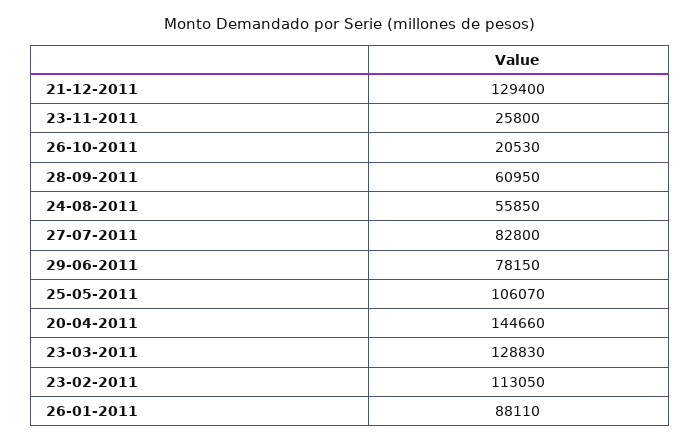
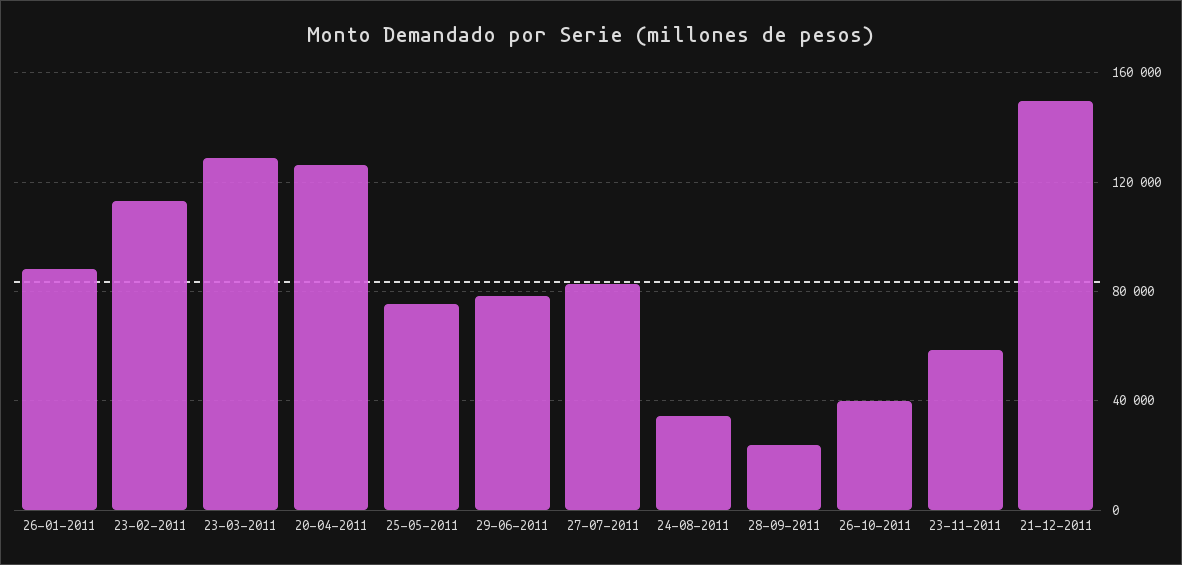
21-12-2011: 129400 -> 150000
23-11-2011: 25800 -> 60000
26-10-2011: 20530 -> 40000
28-09-2011: 60950 -> 25000
24-08-2011: 55850 -> 35000
25-05-2011: 106070 -> 75000
20-04-2011: 144660 -> 125000

